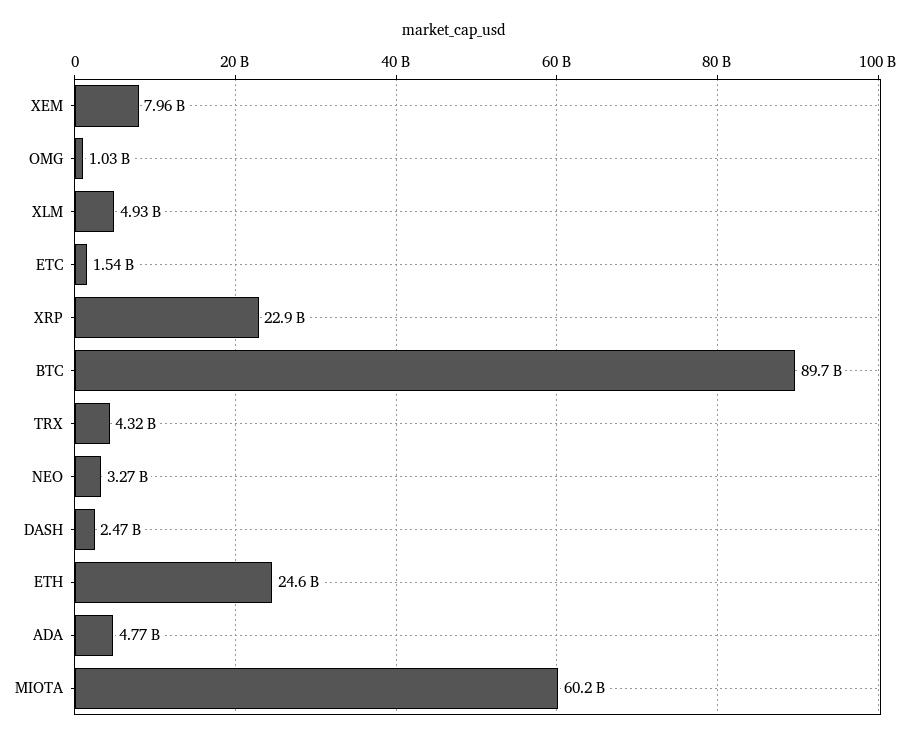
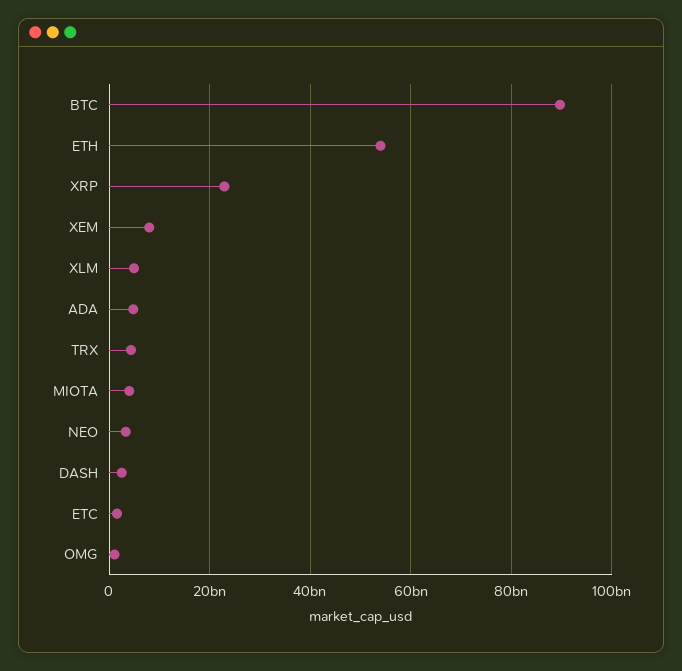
ETH: 24600000000 -> 54000000000
MIOTA: 60200000000 -> 4000000000

